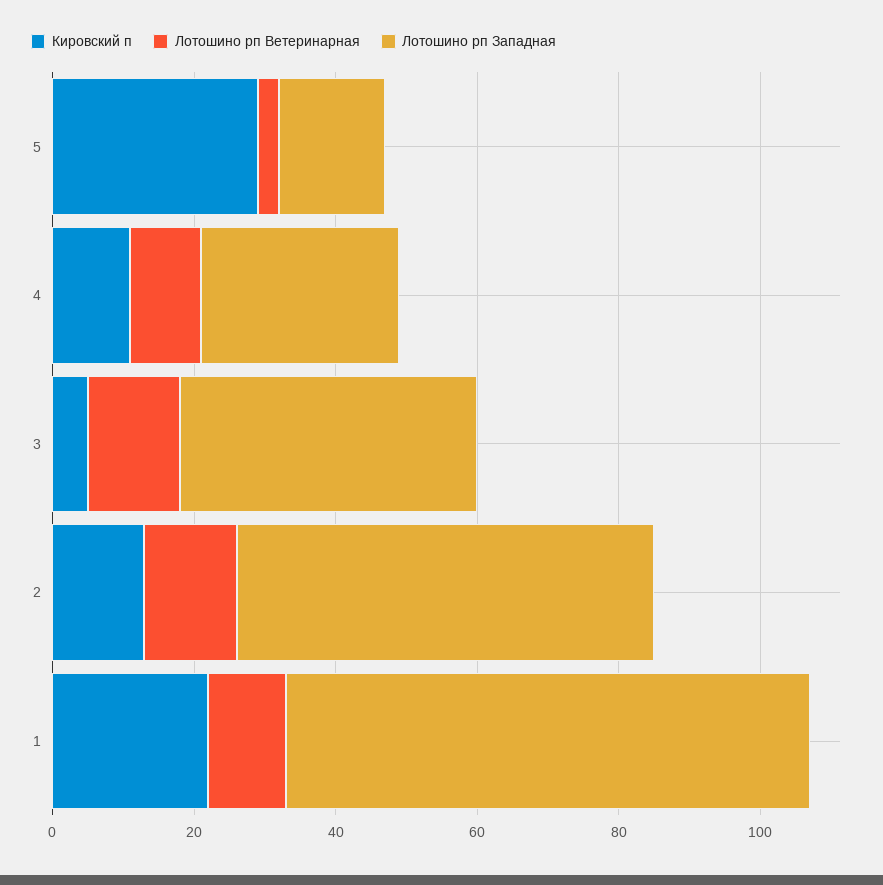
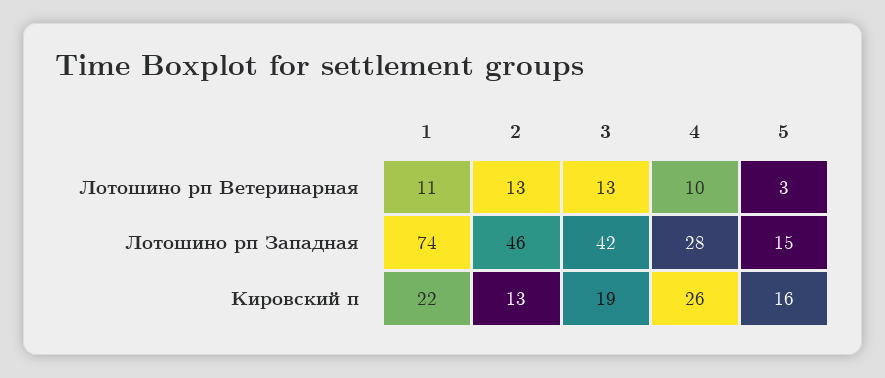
Кировский п, 5: 30 -> 16
Кировский п, 4: 10 -> 26
Кировский п, 3: 5 -> 19
Лотошино рп Западная, 2: 60 -> 46

